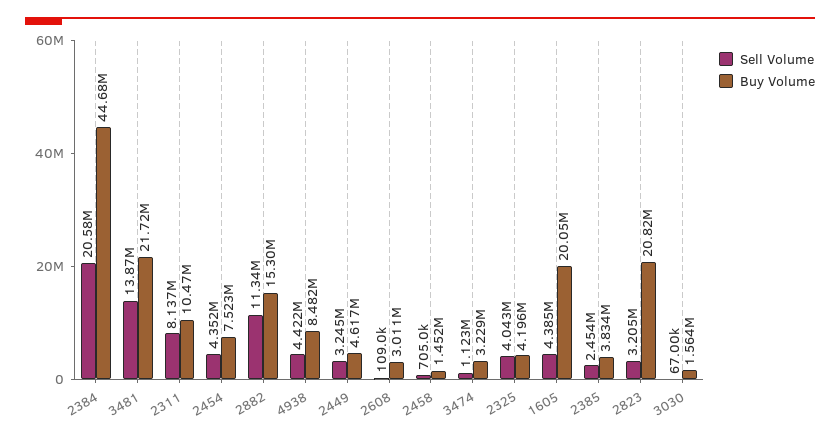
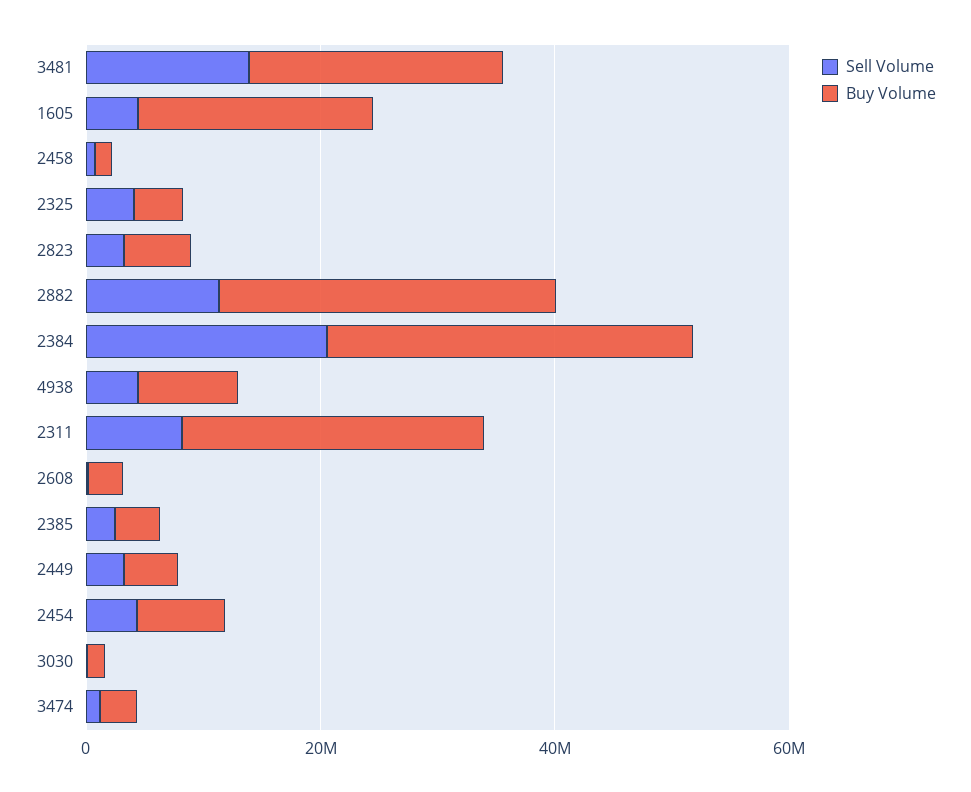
Buy Volume, 2384: 44680000 -> 30000000
Buy Volume, 2311: 10470000 -> 25000000
Buy Volume, 2882: 15300000 -> 30000000
Buy Volume, 2823: 20820000 -> 5000000

